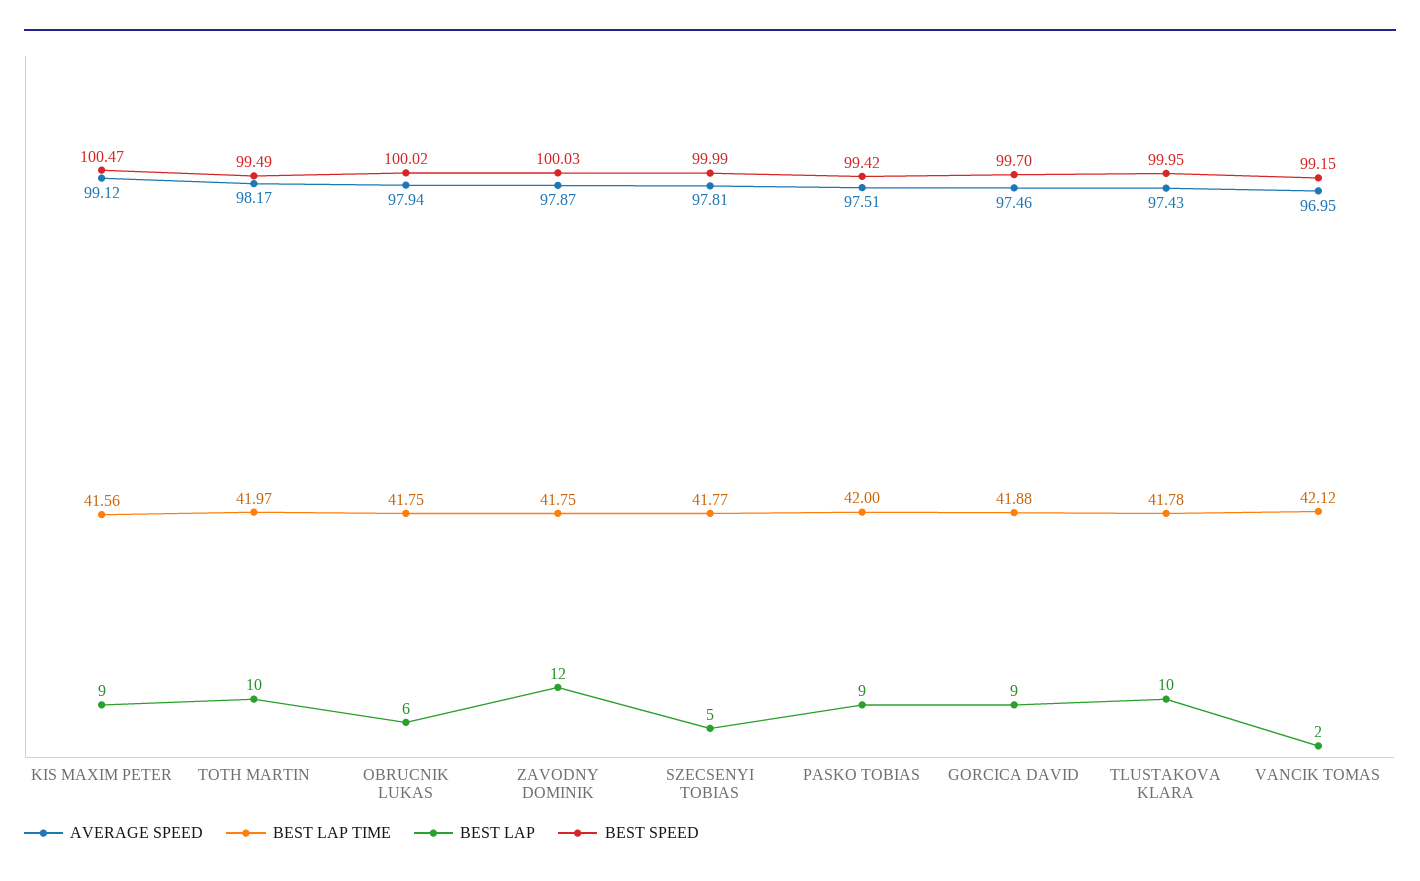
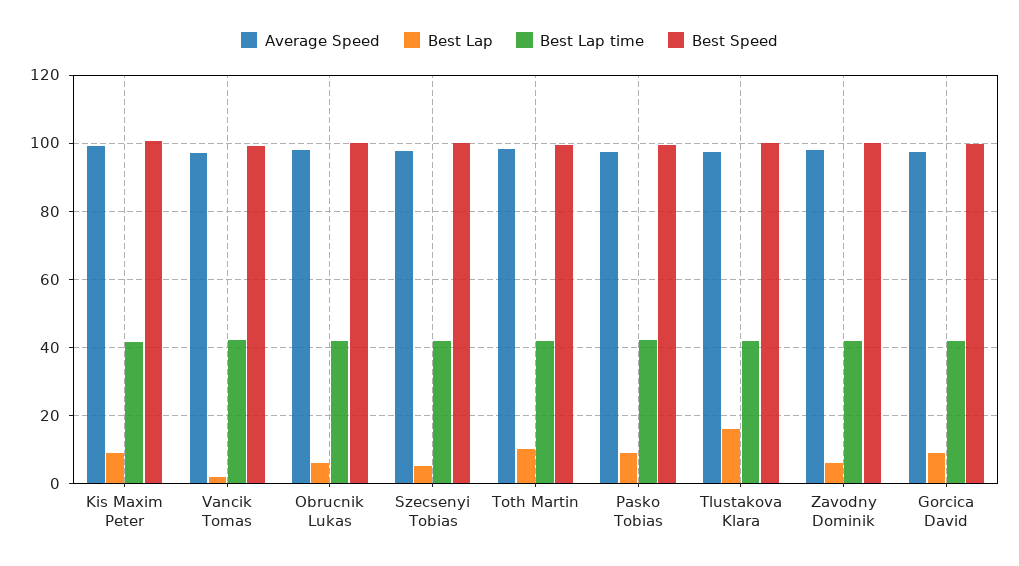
BEST LAP, ZAVODNY DOMINIK: 12 -> 6
BEST LAP, TLUSTAKOVA KLARA: 10 -> 16

